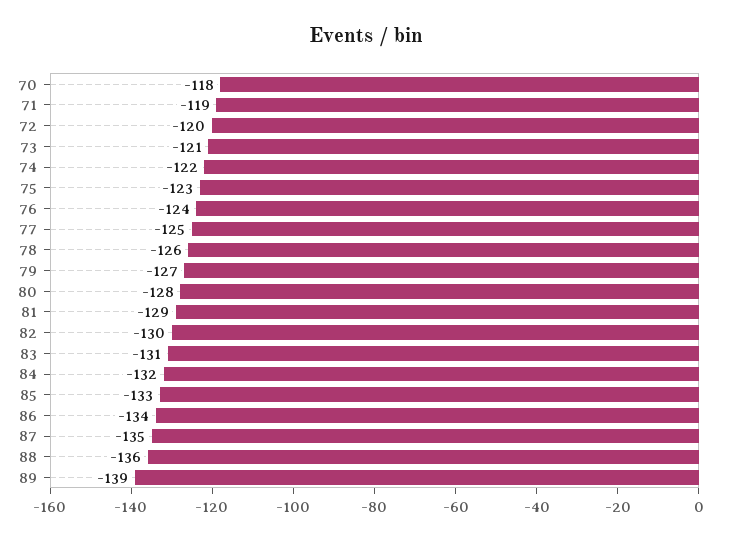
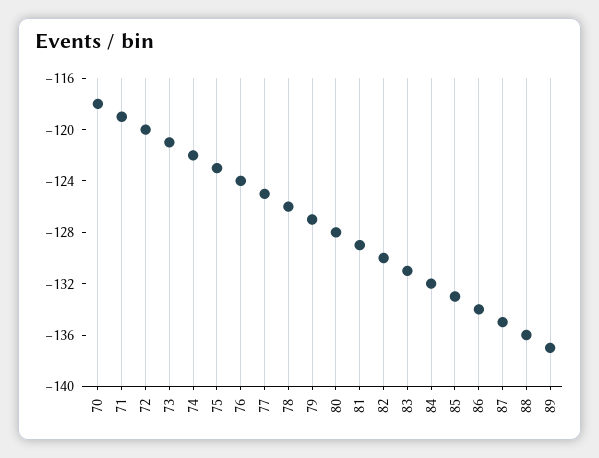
89: -139 -> -137

